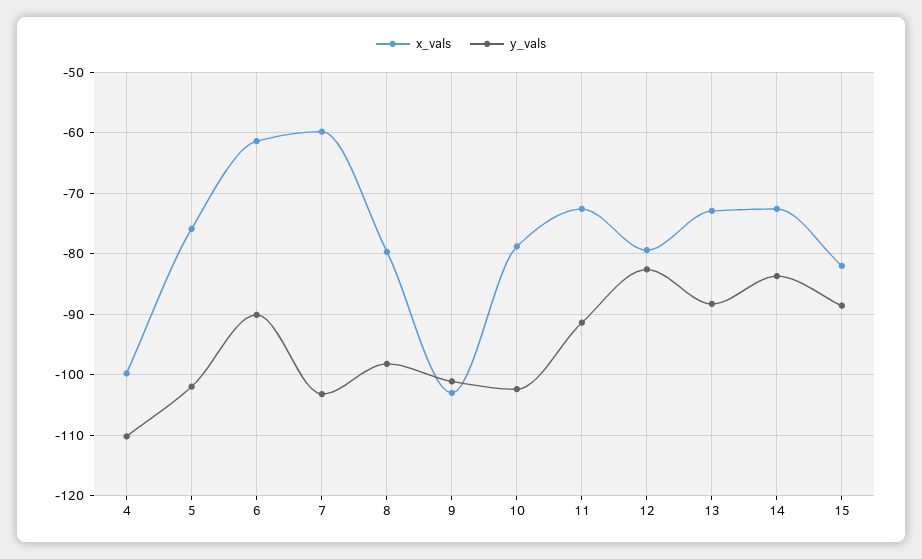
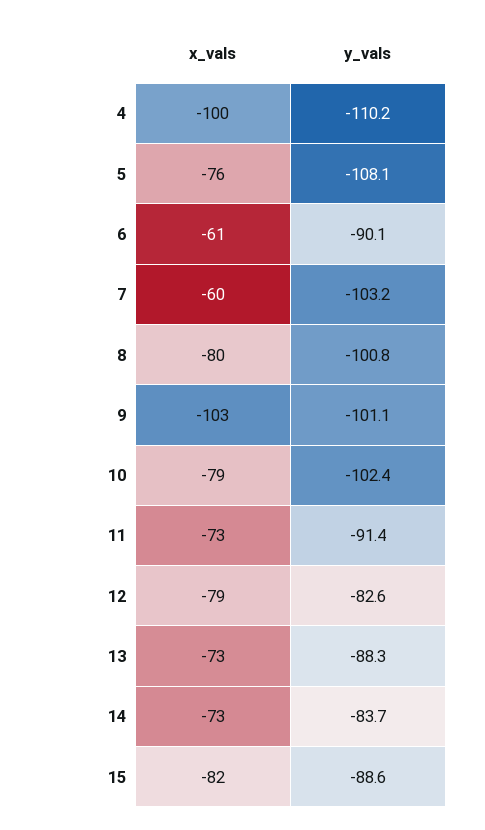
y_vals, 5: -102 -> -108.1
y_vals, 8: -98 -> -100.8

